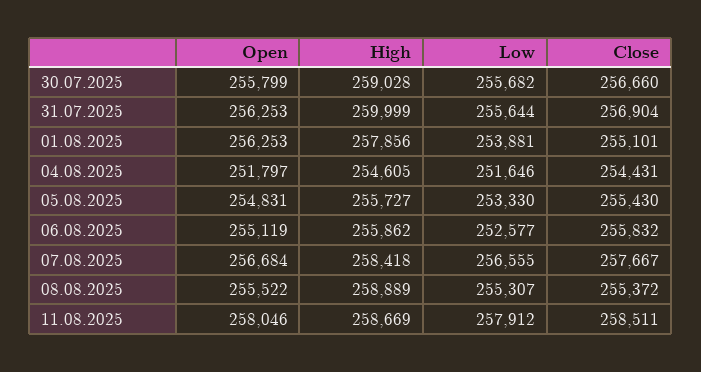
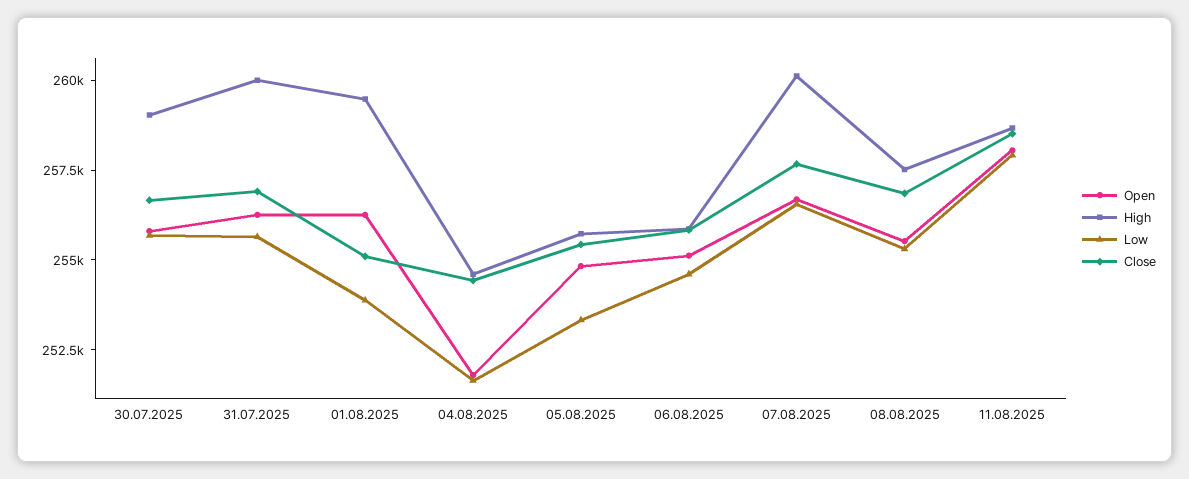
High, 01.08.2025: 257856 -> 259500
Low, 06.08.2025: 252577 -> 254500
High, 07.08.2025: 258418 -> 260000
High, 08.08.2025: 258889 -> 257500
Close, 08.08.2025: 255372 -> 257000

